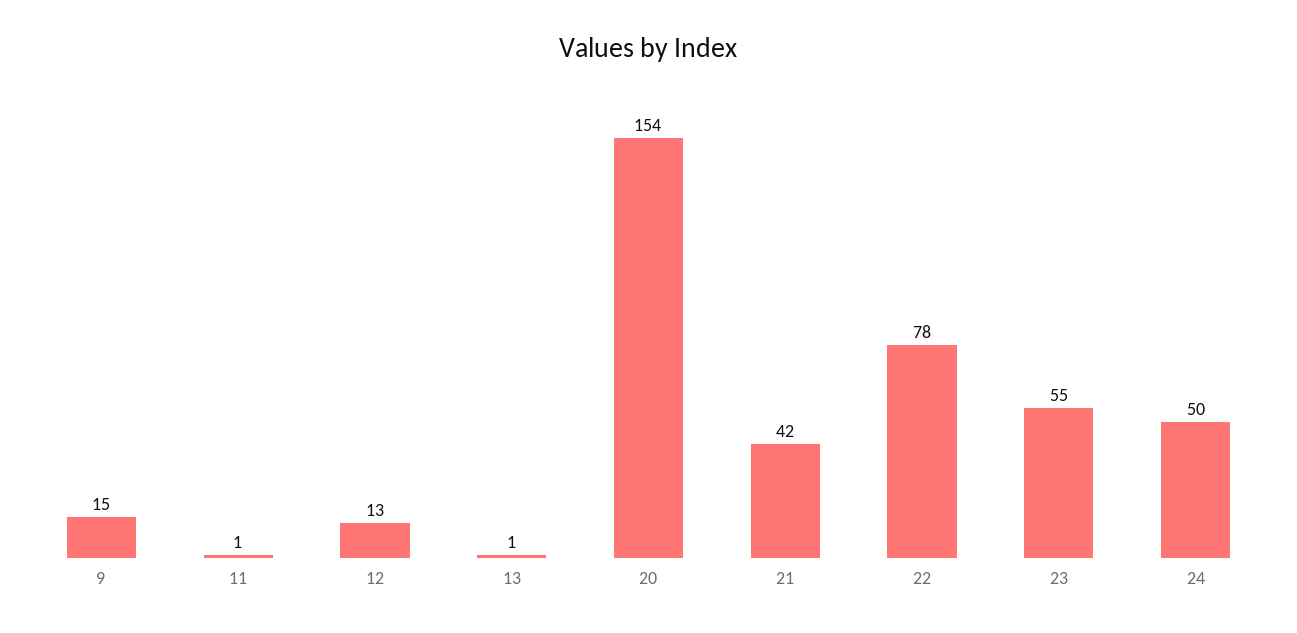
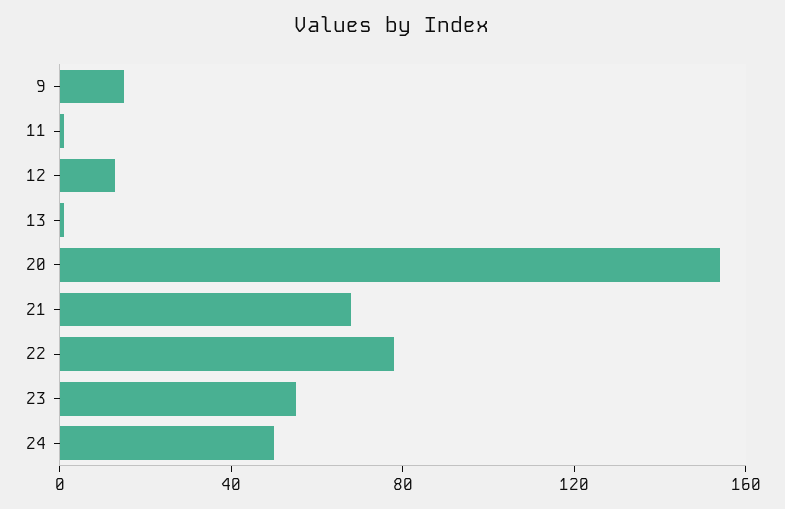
21: 42 -> 70

